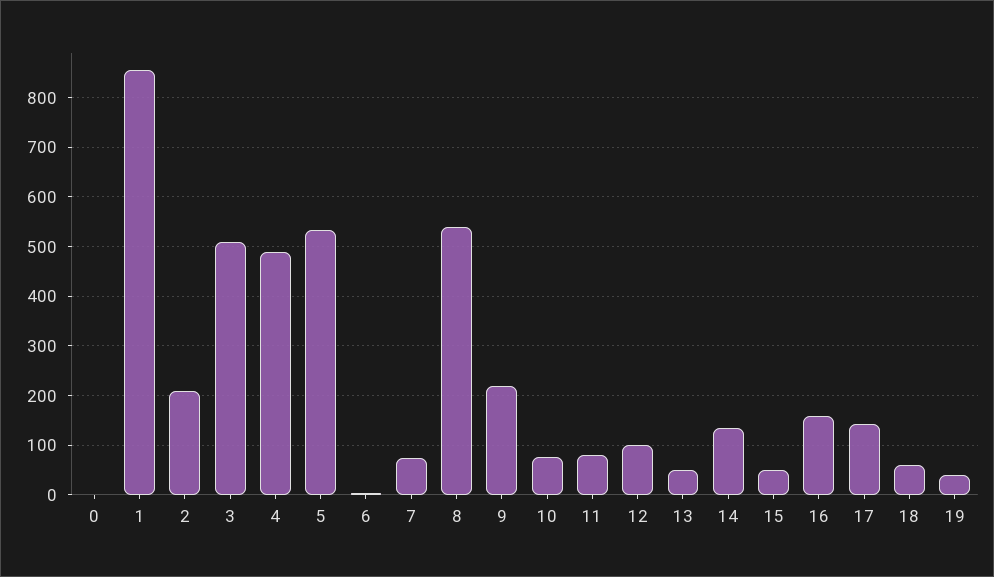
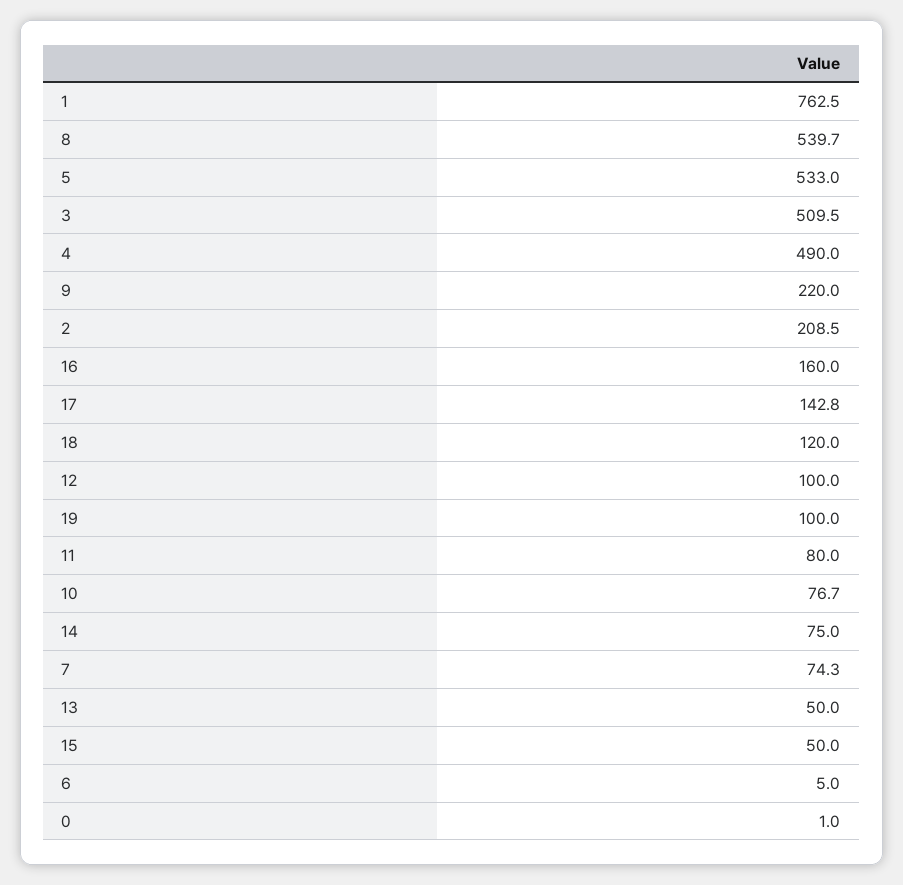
1: 860 -> 762.5
14: 140 -> 75
18: 60 -> 120
19: 40 -> 100

